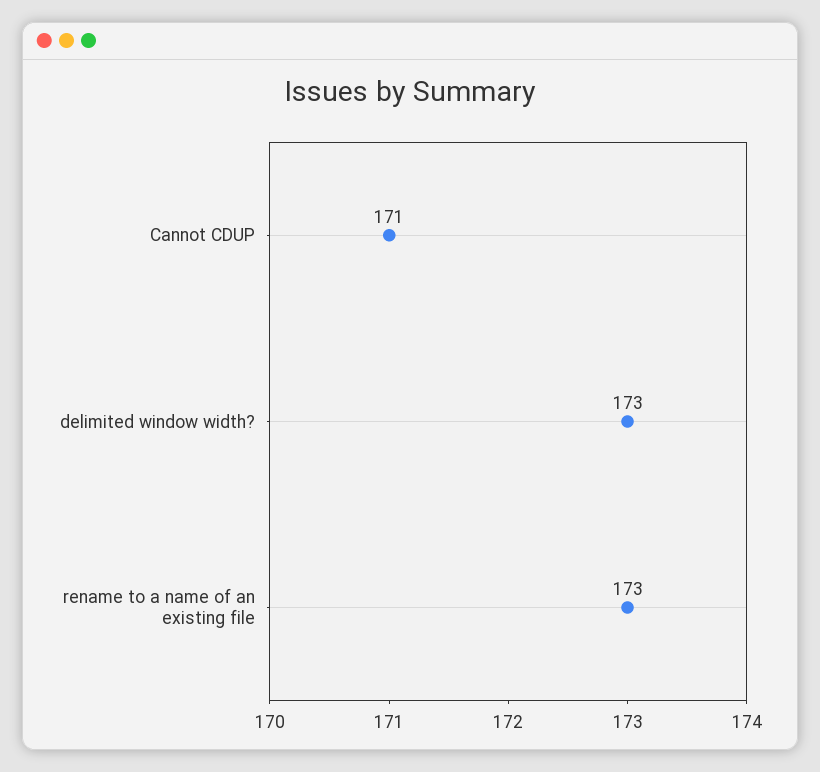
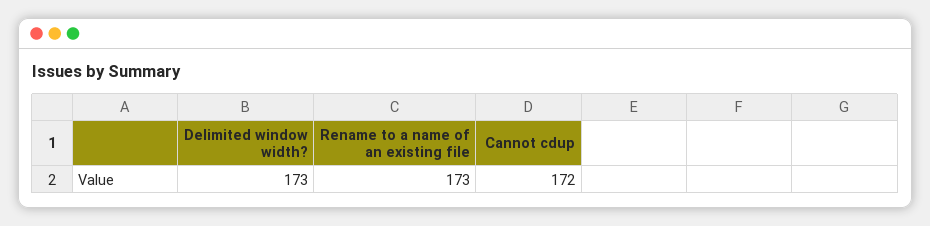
Cannot CDUP: 171 -> 172

